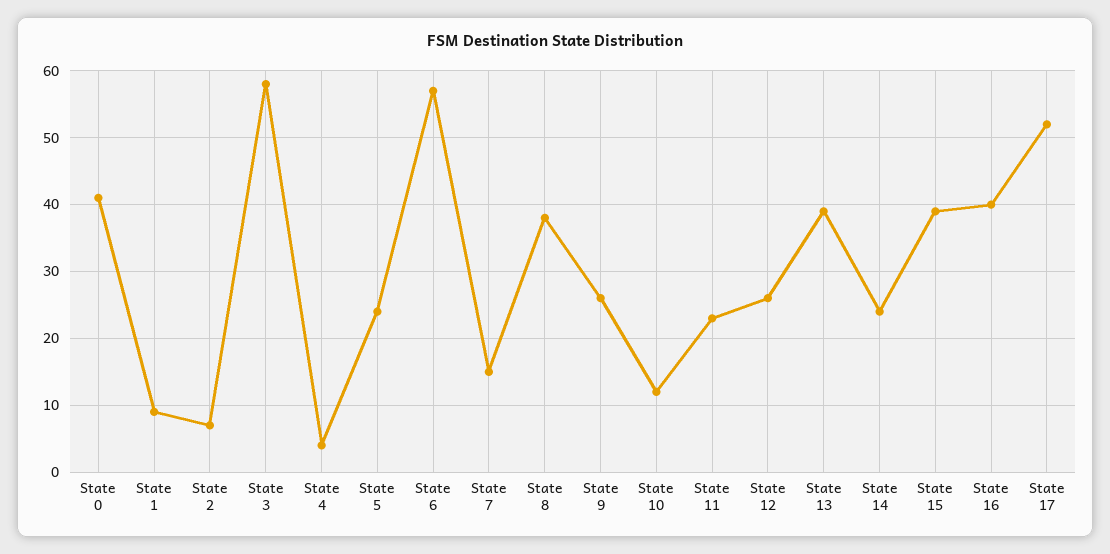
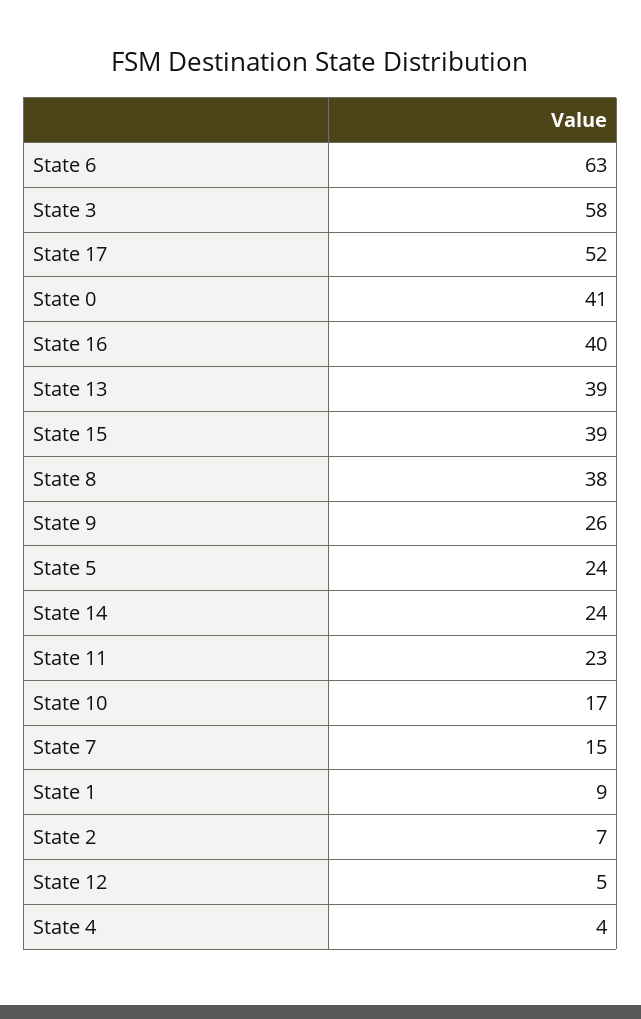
State 6: 57 -> 63
State 10: 12 -> 17
State 12: 26 -> 5

